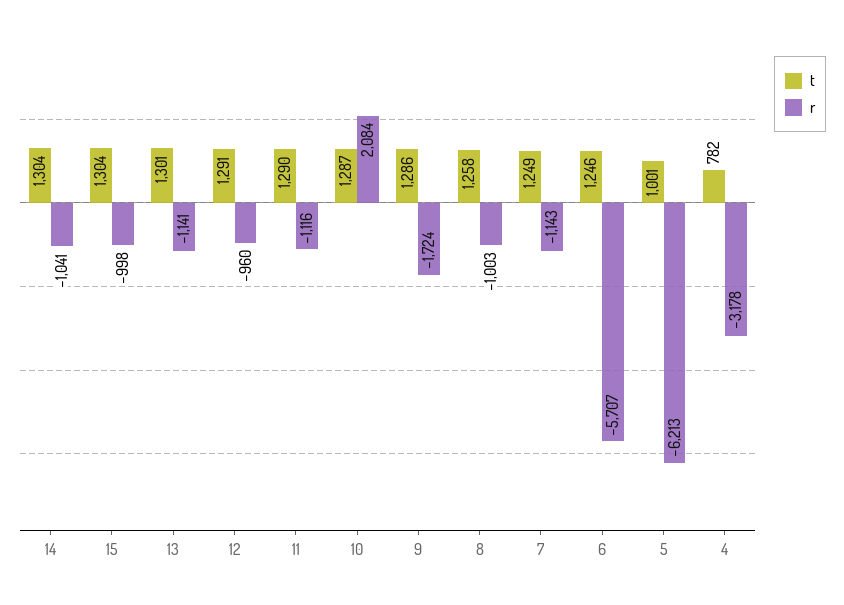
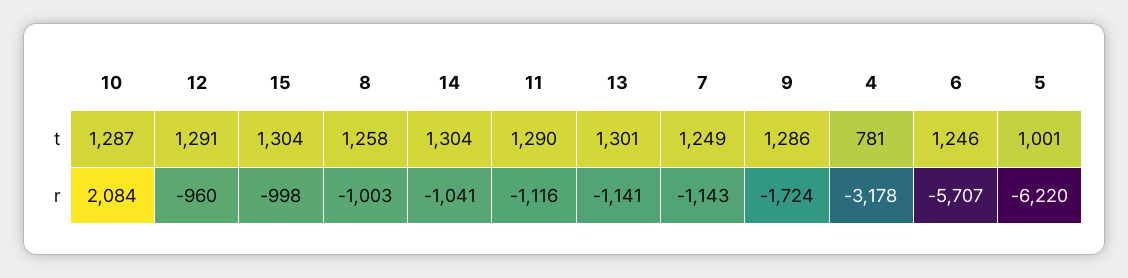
r, 5: -6213 -> -6220
t, 4: 782 -> 781

